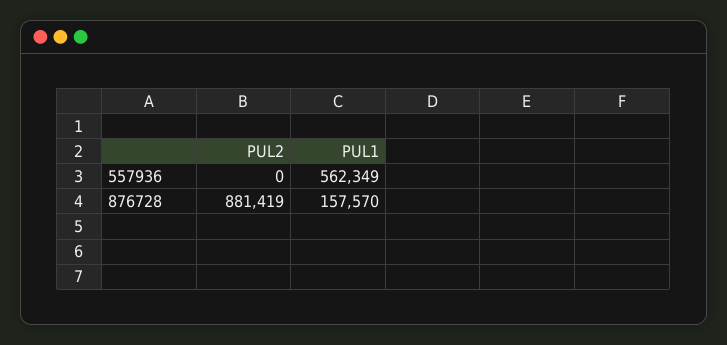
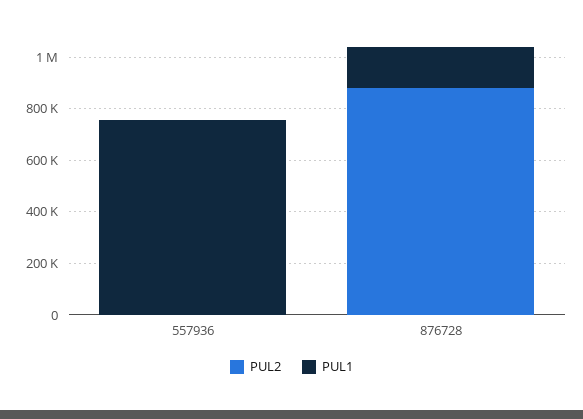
PUL1, 557936: 562349 -> 750000

